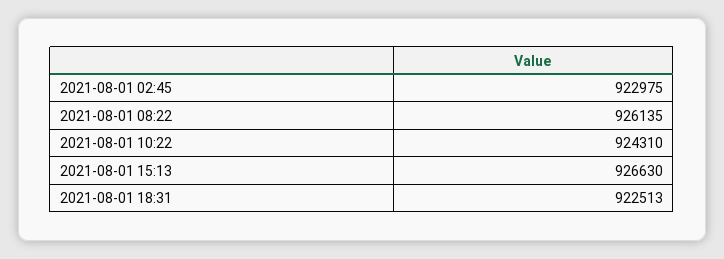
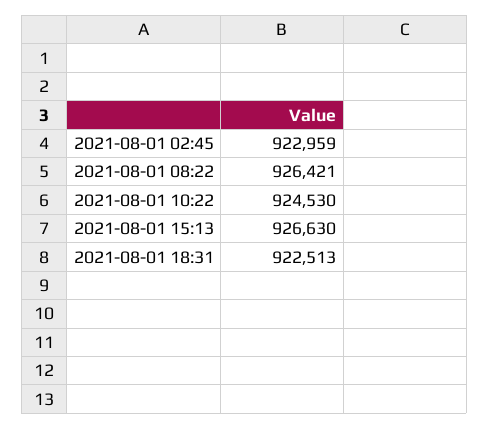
2021-08-01 02:45: 922975 -> 922959
2021-08-01 08:22: 926135 -> 926421
2021-08-01 10:22: 924310 -> 924530

